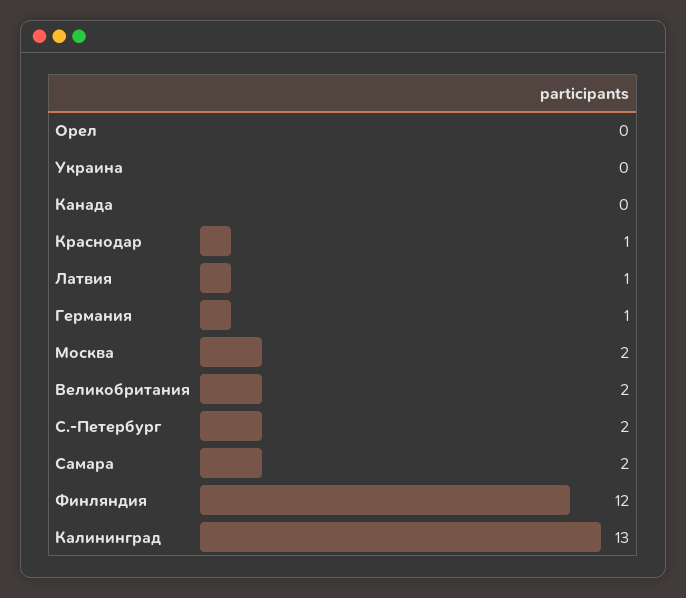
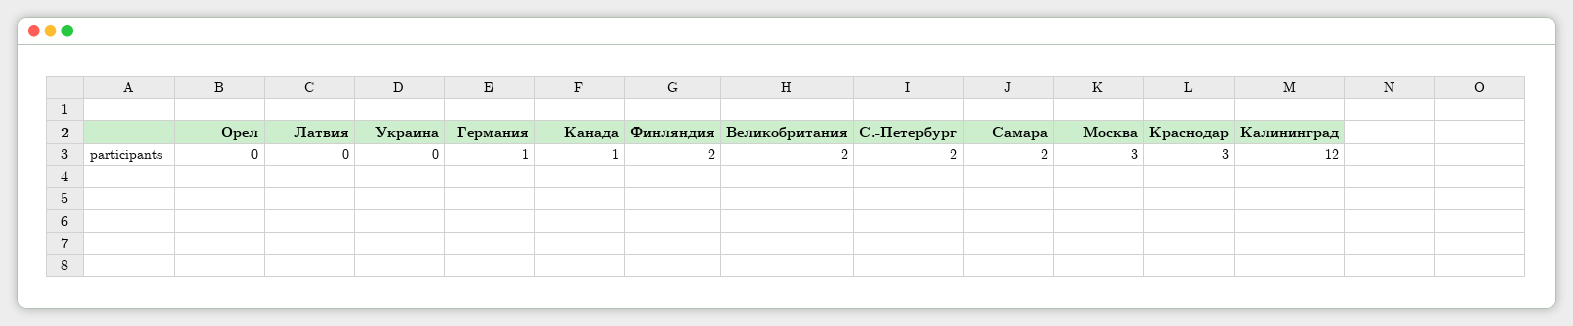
Канада: 0 -> 1
Краснодар: 1 -> 3
Латвия: 1 -> 0
Москва: 2 -> 3
Финляндия: 12 -> 2
Калининград: 13 -> 12

